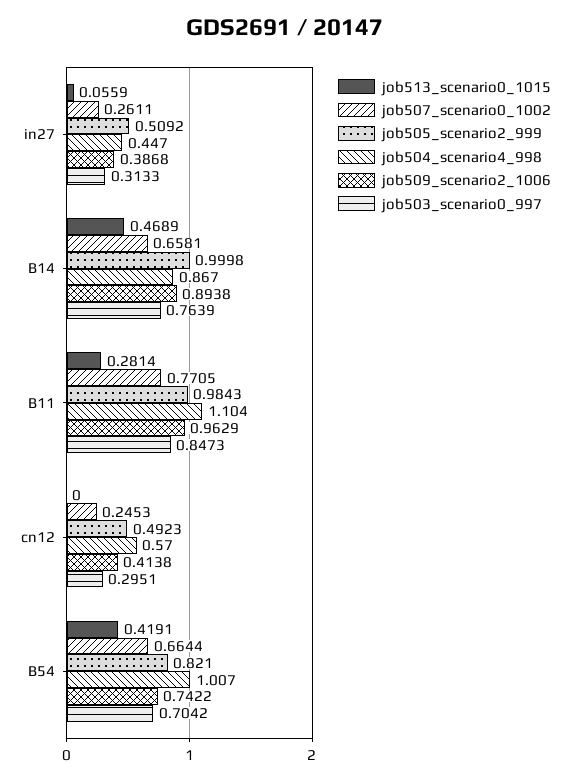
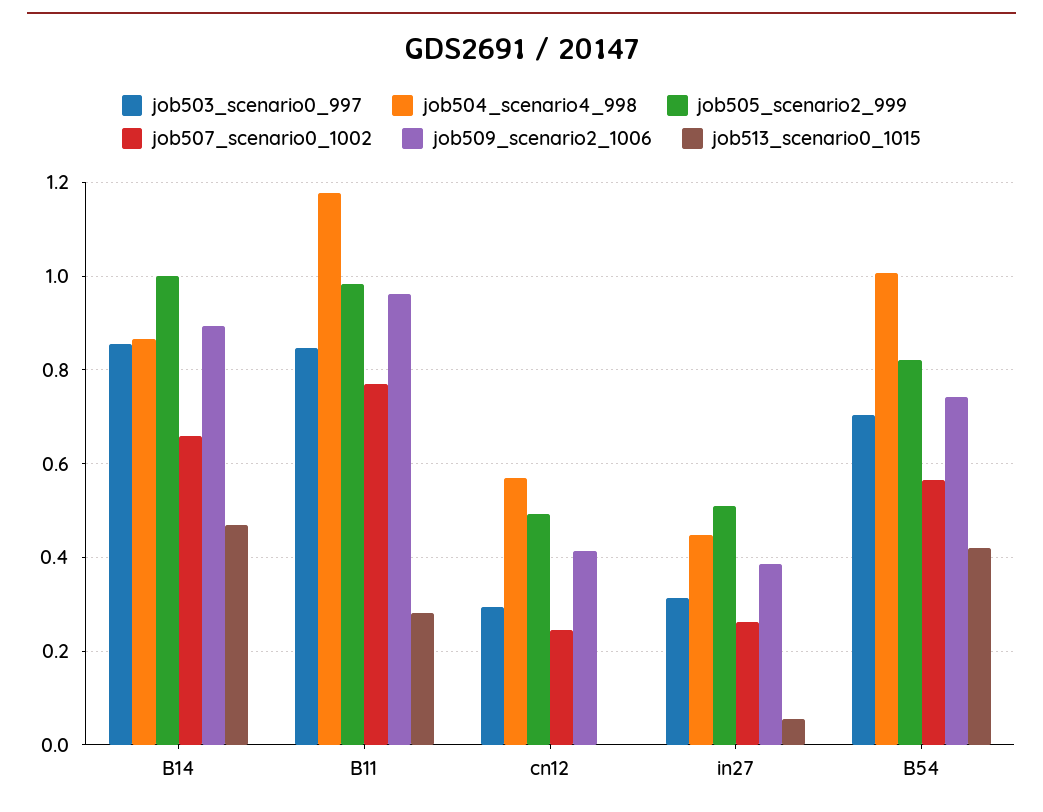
job503_scenario0_997, B14: 0.7639 -> 0.86
job504_scenario4_998, B11: 1.104 -> 1.18
job507_scenario0_1002, B54: 0.6644 -> 0.56

